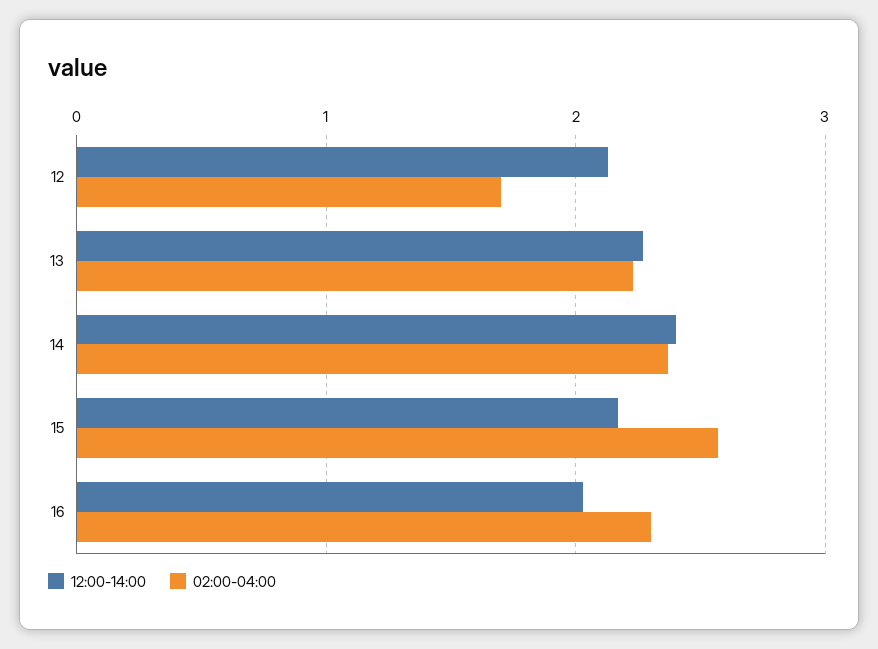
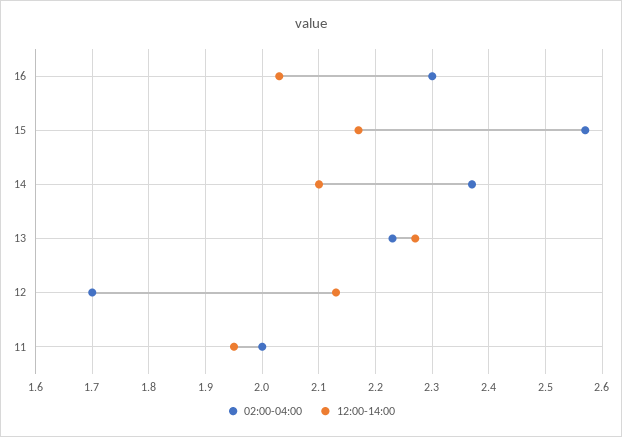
12:00-14:00, 14: 2.4 -> 2.1
02:00-04:00, 11: none -> 2
12:00-14:00, 11: none -> 1.95

